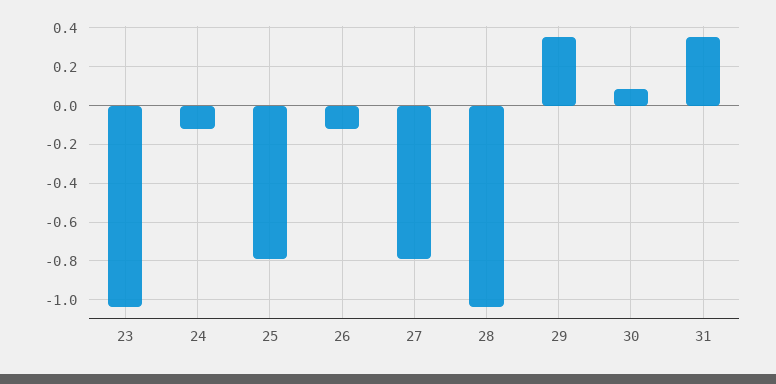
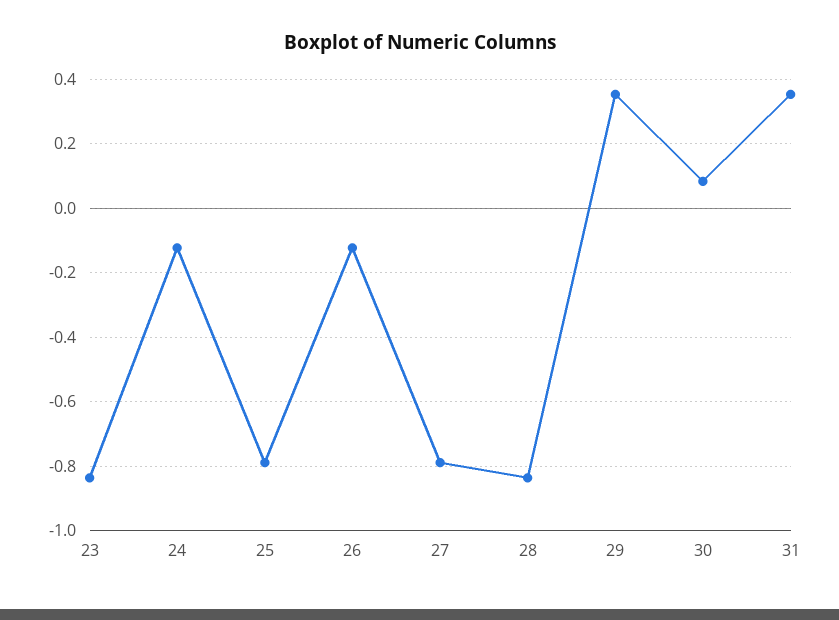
23: -1.05 -> -0.84
28: -1.05 -> -0.84

